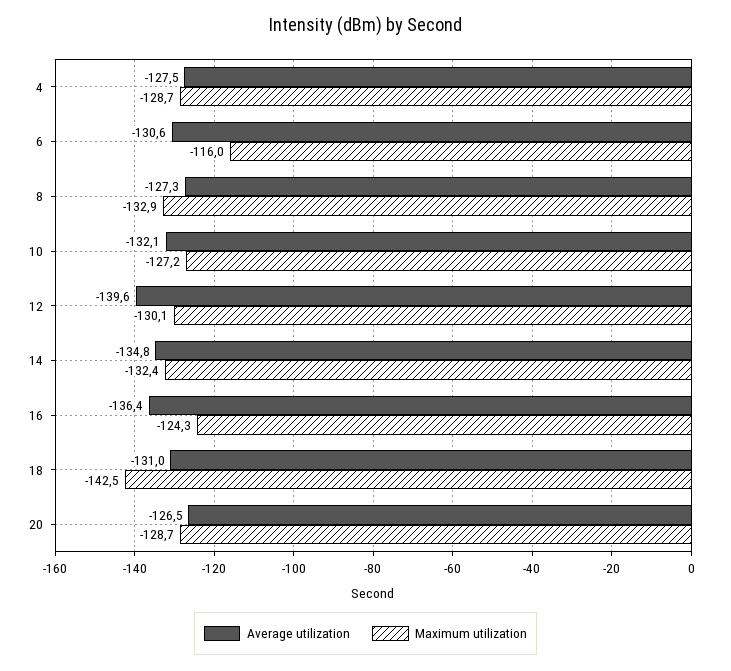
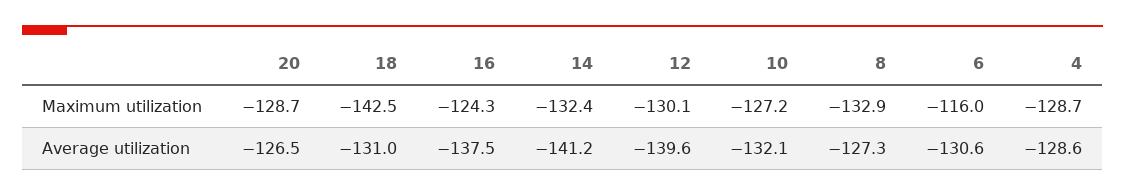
Average utilization, 4: -127.5 -> -128.6
Average utilization, 14: -134.8 -> -141.2
Average utilization, 16: -136.4 -> -137.5

